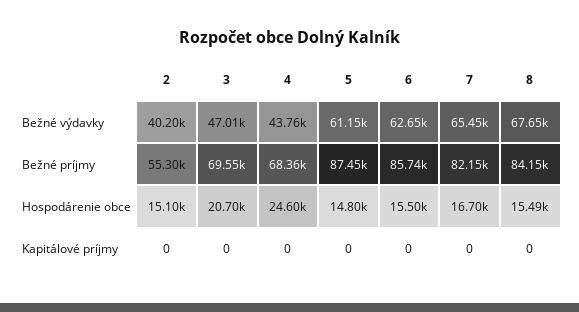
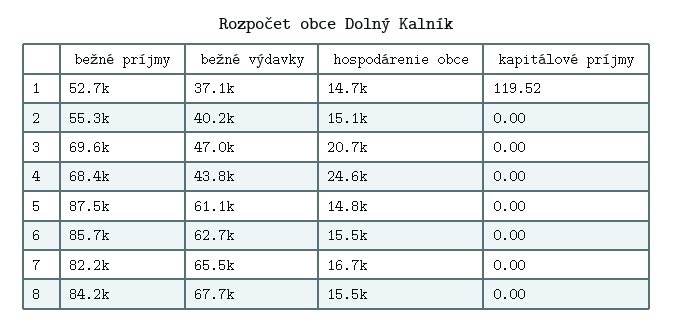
1, Bežné príjmy: none -> 52700
1, Bežné výdavky: none -> 37100
1, Hospodárenie obce: none -> 14700
1, Kapitálové príjmy: none -> 119.52

